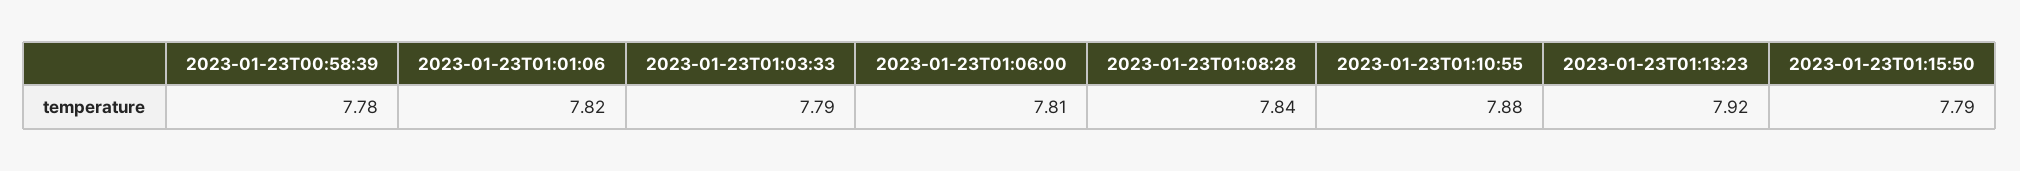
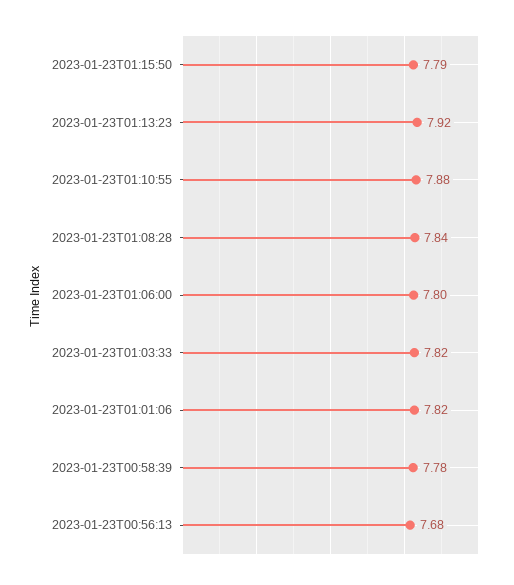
2023-01-23T01:03:33: 7.79 -> 7.82
2023-01-23T01:06:00: 7.81 -> 7.8
2023-01-23T00:56:13: none -> 7.68

